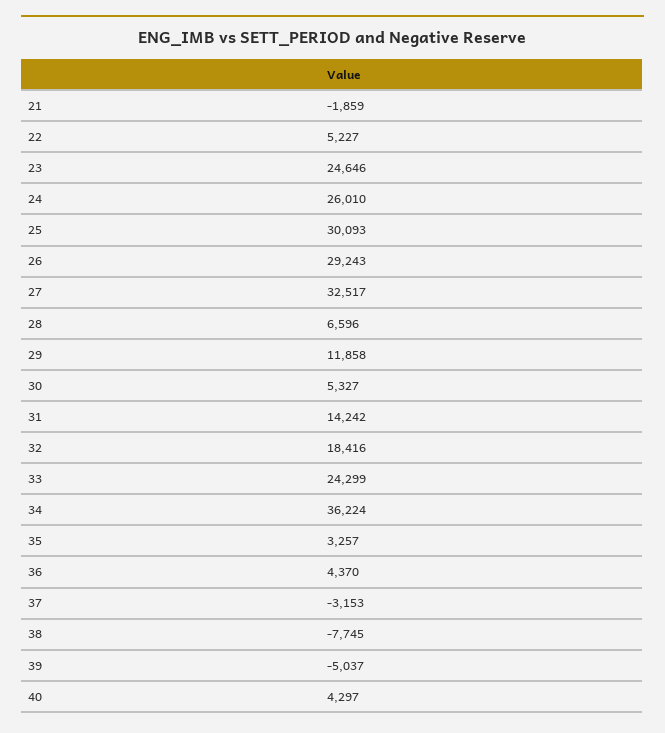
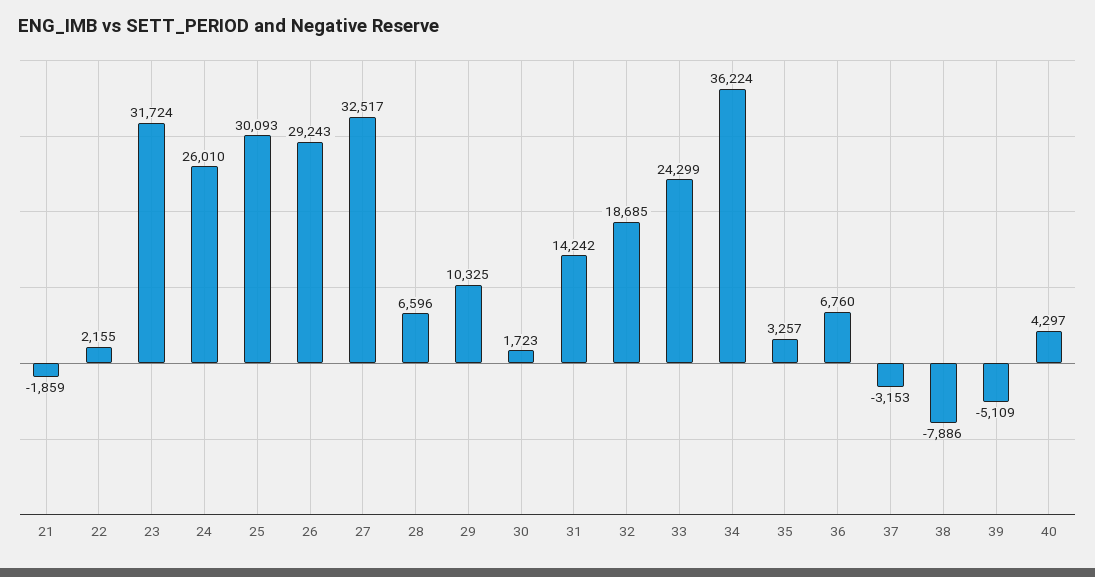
22: 5227 -> 2155
23: 24646 -> 31724
29: 11858 -> 10325
30: 5327 -> 1723
32: 18416 -> 18685
36: 4370 -> 6760
38: -7745 -> -7886
39: -5037 -> -5109

